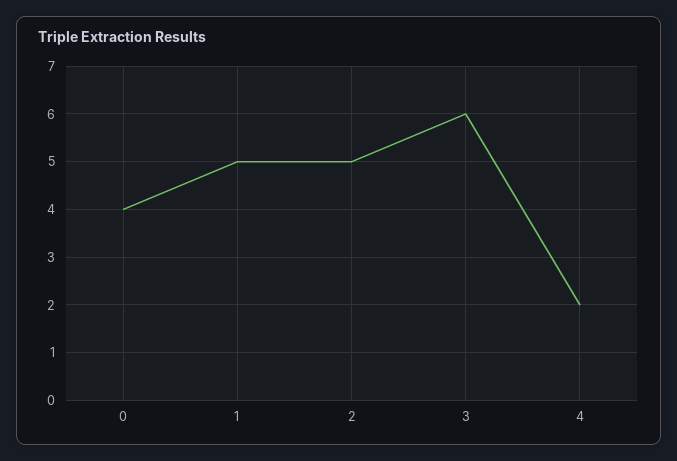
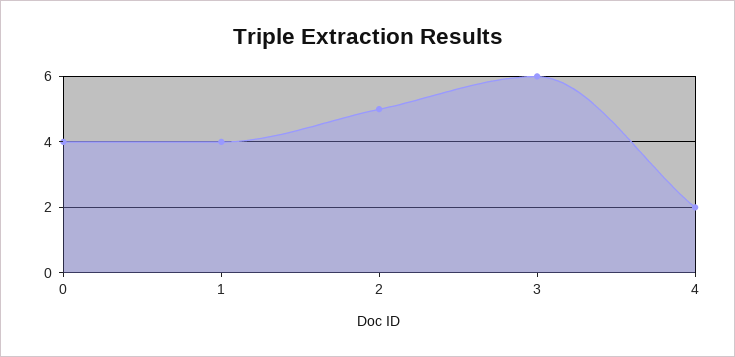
1: 5 -> 4

